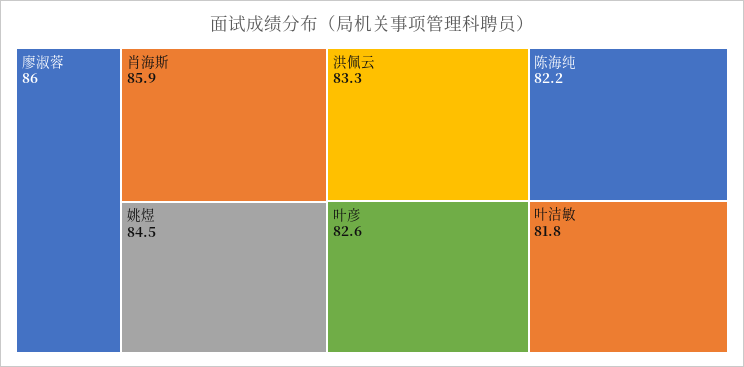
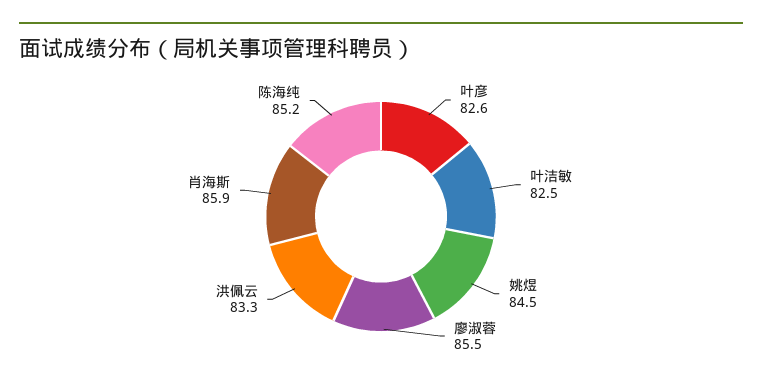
廖淑蓉: 86 -> 85.5
陈海纯: 82.2 -> 85.2
叶洁敏: 81.8 -> 82.5

